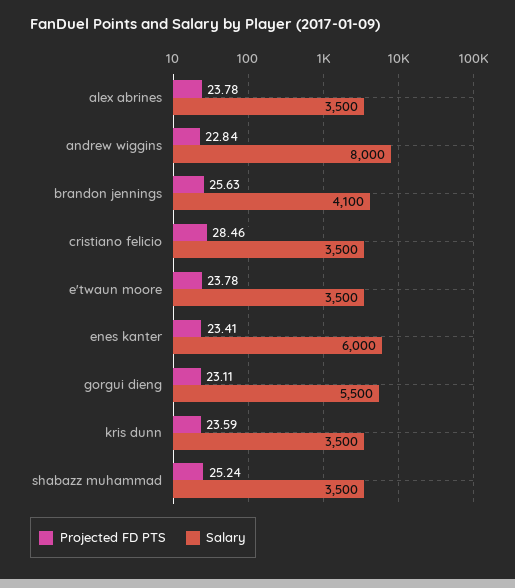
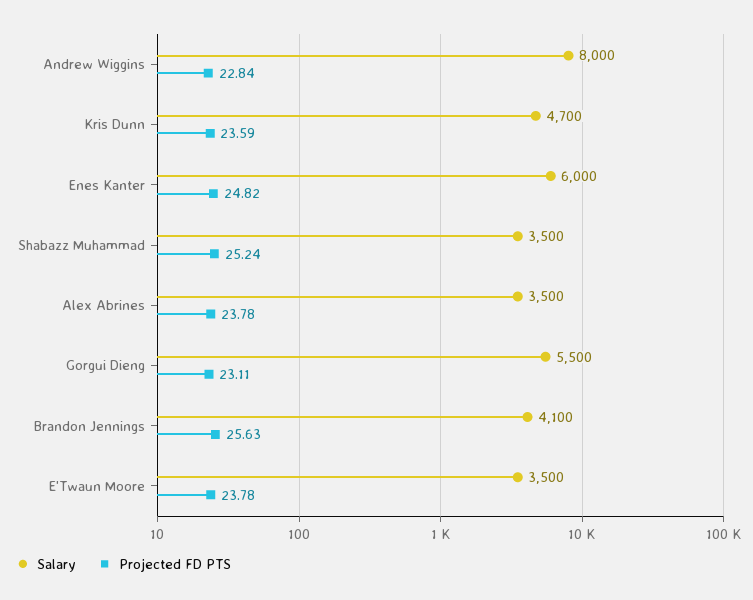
Projected FD PTS, cristiano felicio: 28.46 -> none
Salary, cristiano felicio: 3500 -> none
Projected FD PTS, enes kanter: 23.41 -> 24.82
Salary, kris dunn: 3500 -> 4700

